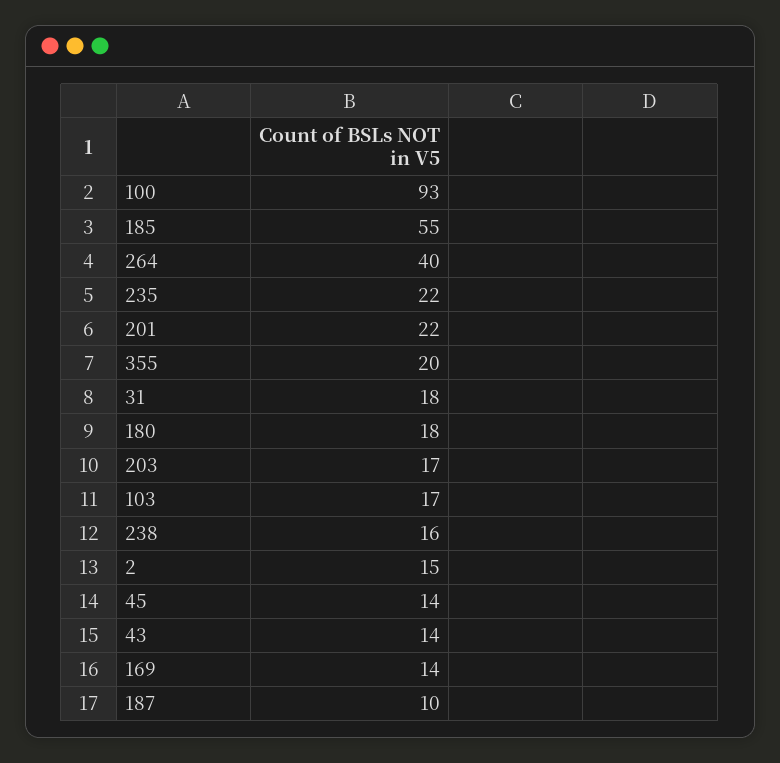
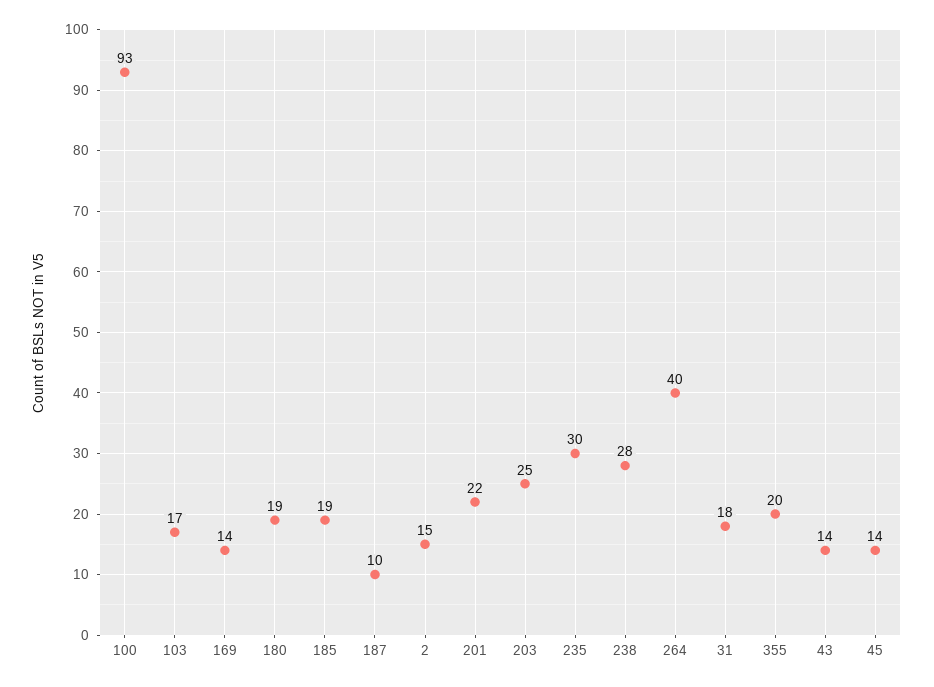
185: 55 -> 19
235: 22 -> 30
180: 18 -> 19
203: 17 -> 25
238: 16 -> 28

